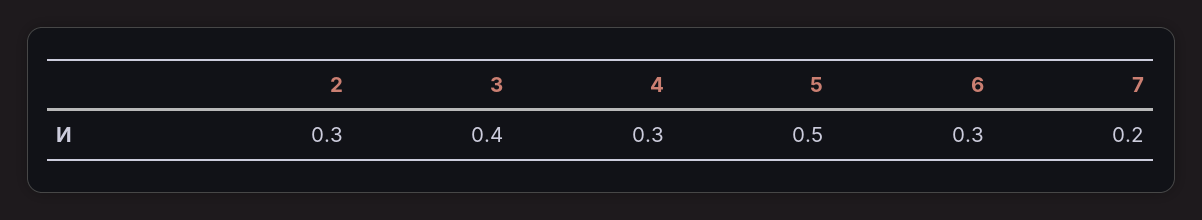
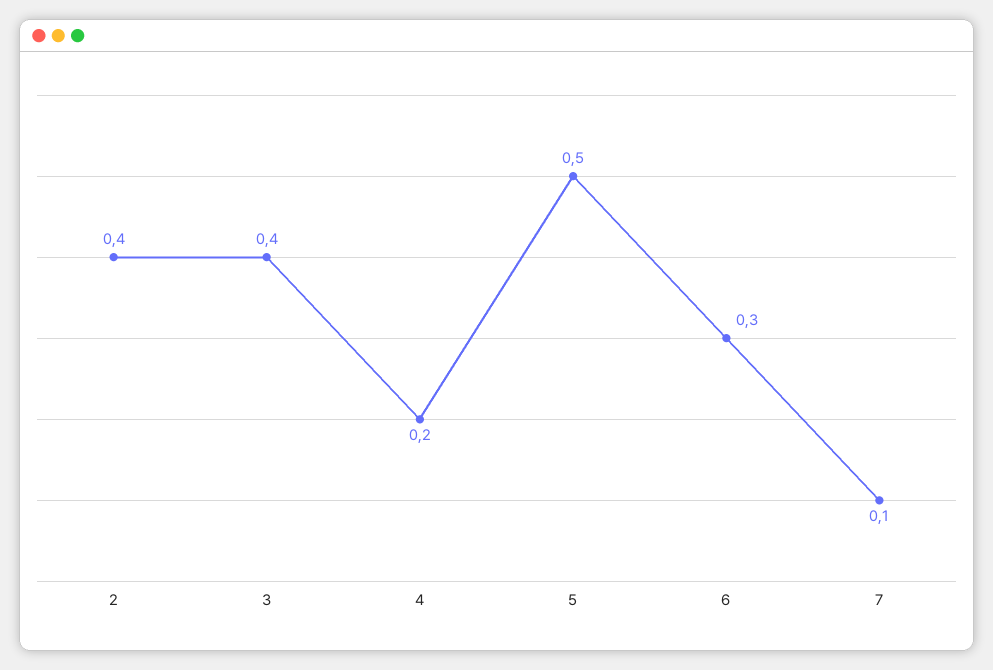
2: 0.3 -> 0.4
4: 0.3 -> 0.2
7: 0.2 -> 0.1

